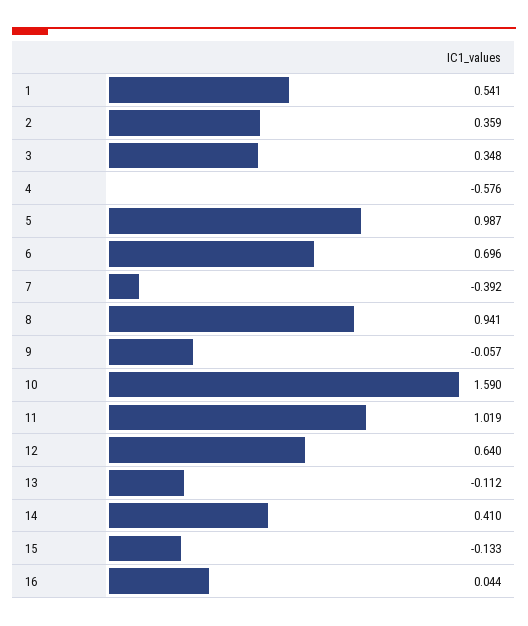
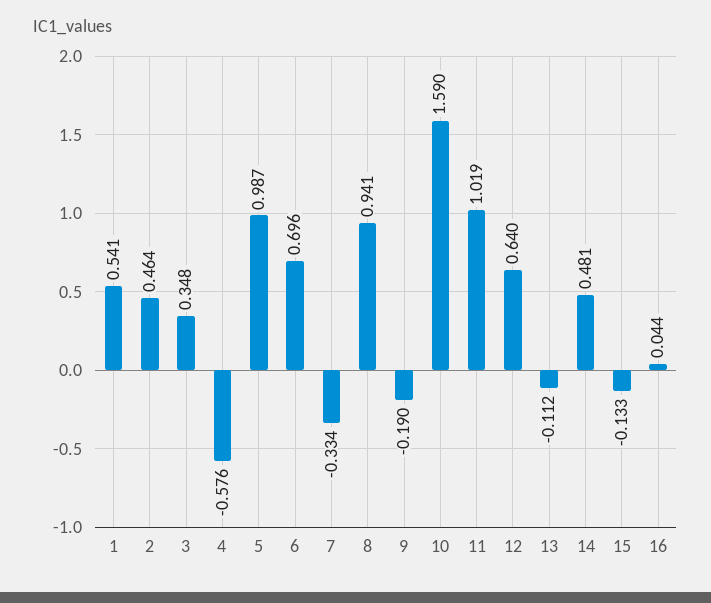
2: 0.359 -> 0.464
7: -0.392 -> -0.334
9: -0.057 -> -0.19
14: 0.41 -> 0.481

